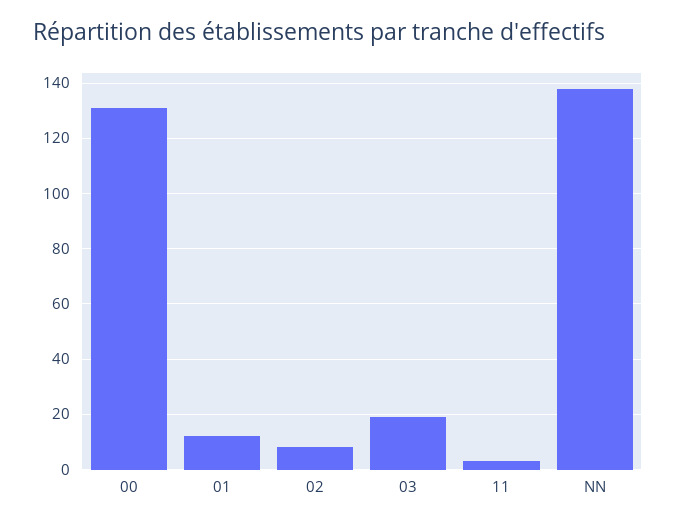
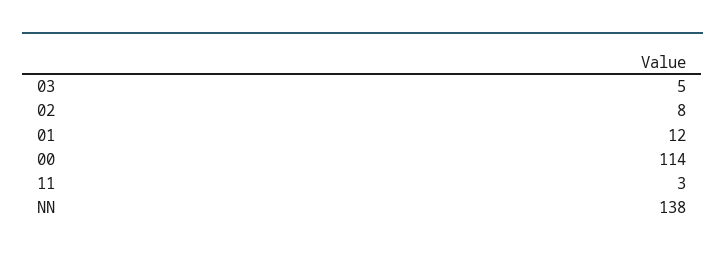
00: 130 -> 114
03: 20 -> 5

